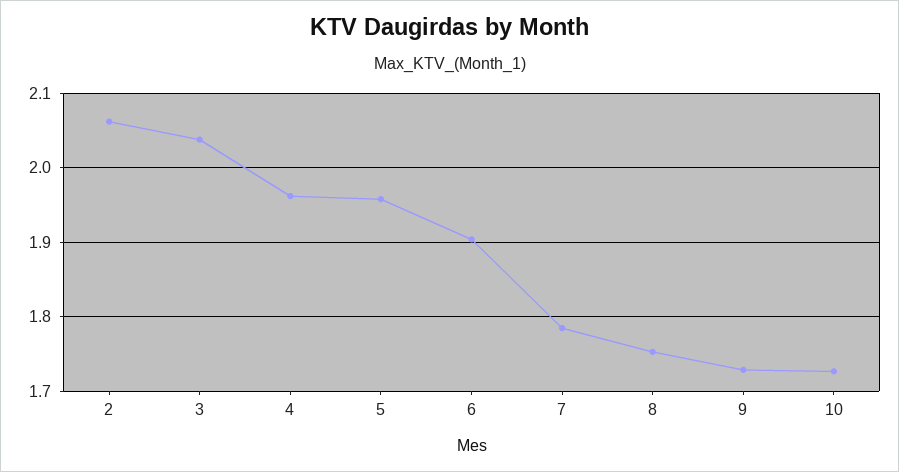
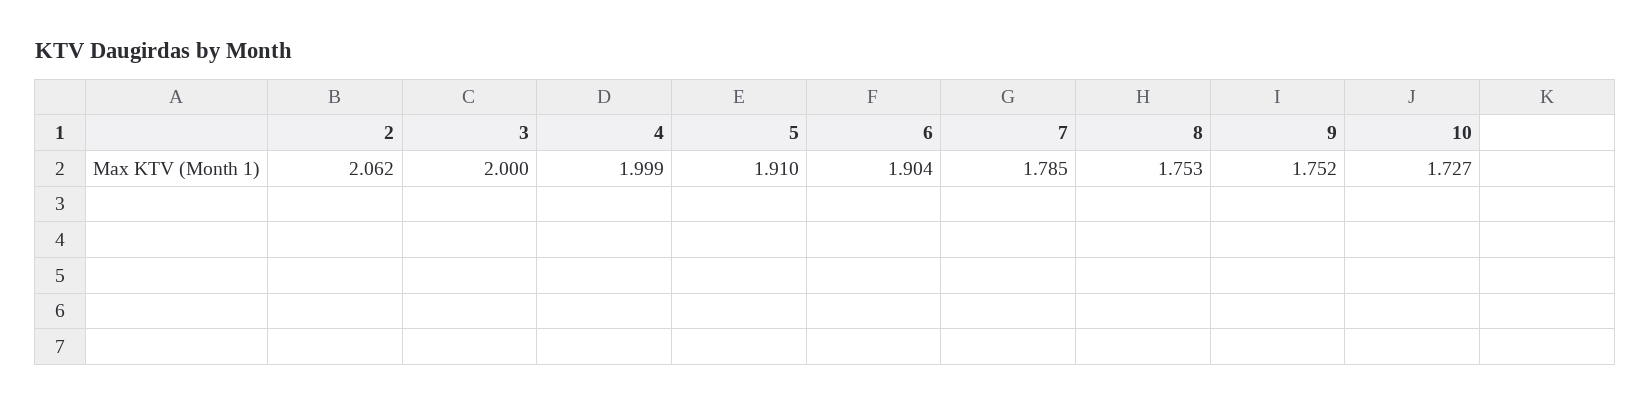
3: 2.04 -> 2
4: 1.96 -> 1.999
5: 1.96 -> 1.91
9: 1.73 -> 1.752

